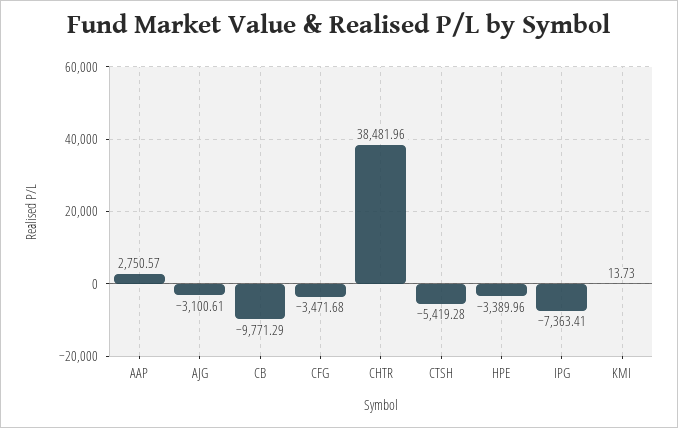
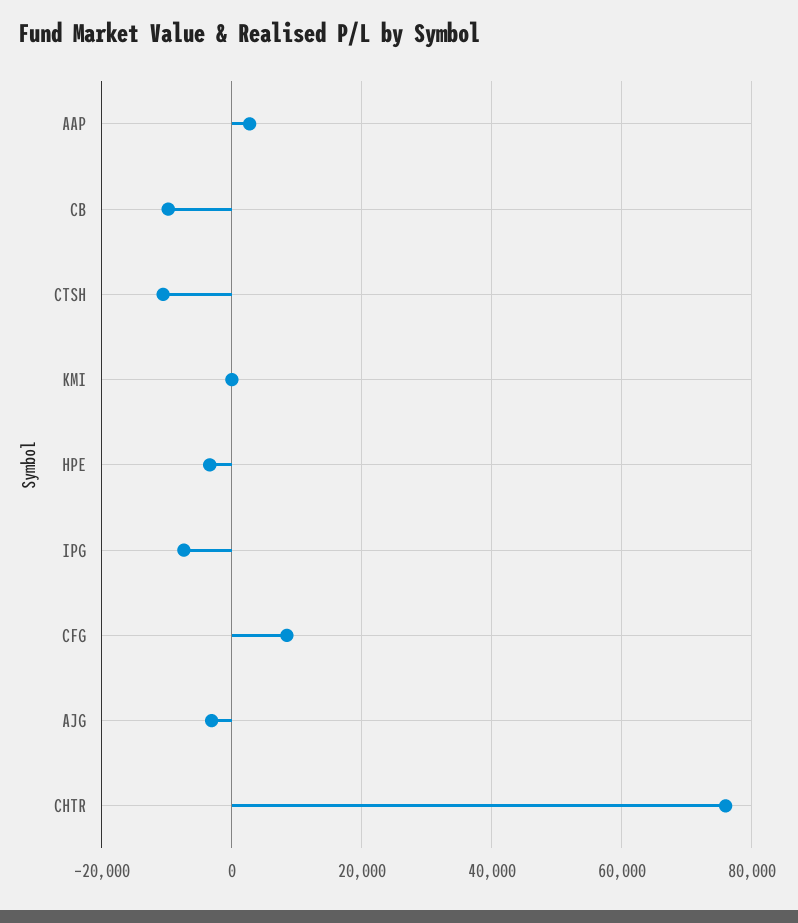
CFG: -3471.68 -> 8000
CHTR: 38481.96 -> 76000
CTSH: -5419.28 -> -10000

